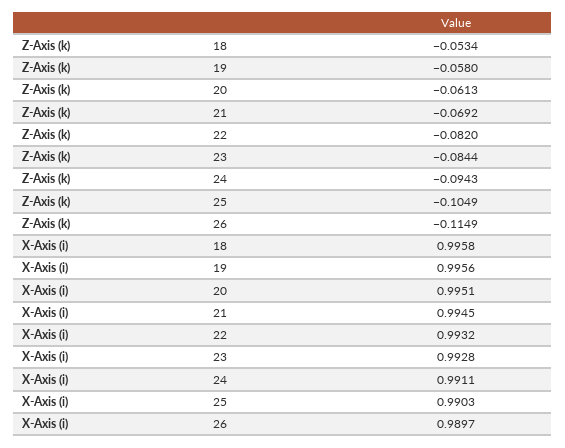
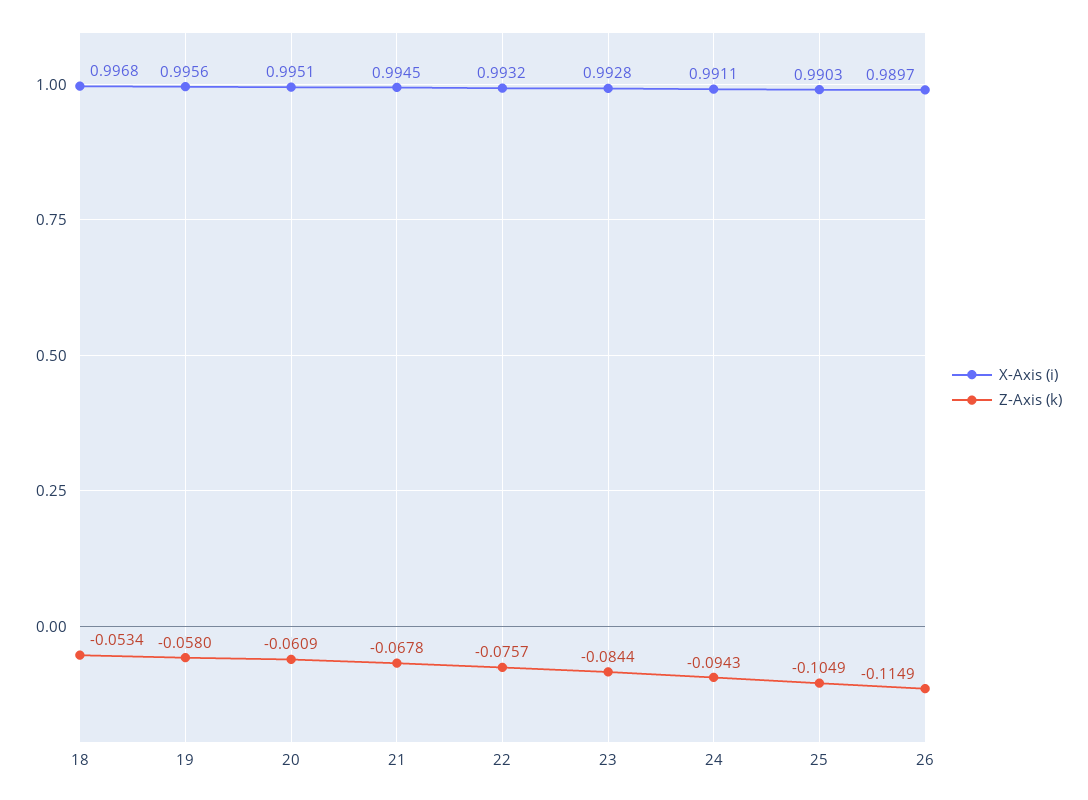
Z-Axis (k), 20: -0.0613 -> -0.0609
Z-Axis (k), 21: -0.0692 -> -0.0678
Z-Axis (k), 22: -0.082 -> -0.0757
X-Axis (i), 18: 0.9958 -> 0.9968

